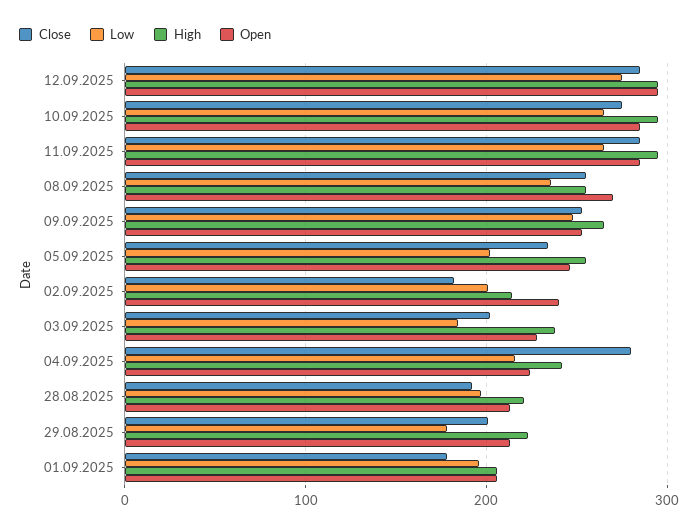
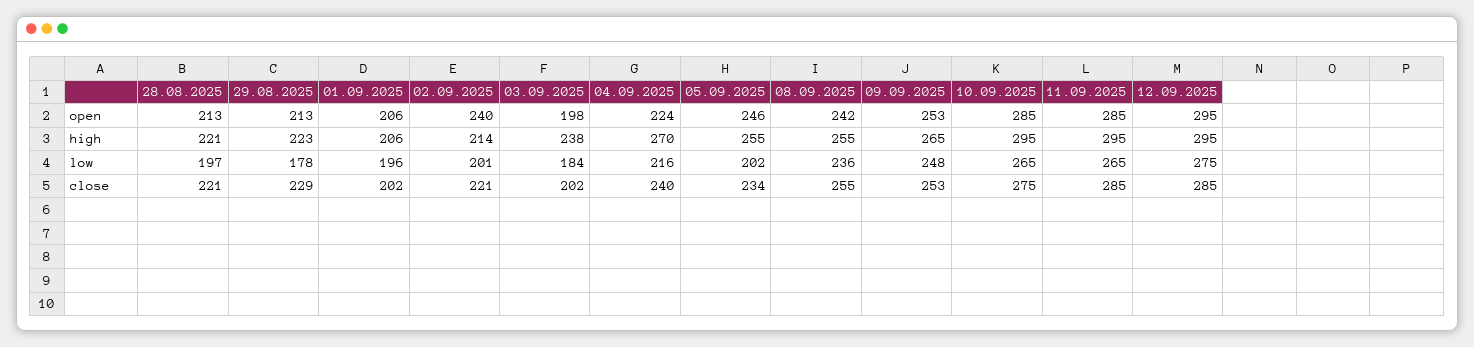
Open, 08.09.2025: 270 -> 242
Close, 02.09.2025: 180 -> 221
Open, 03.09.2025: 230 -> 198
Close, 04.09.2025: 280 -> 240
High, 04.09.2025: 240 -> 270
Close, 28.08.2025: 190 -> 221
Close, 29.08.2025: 200 -> 229
Close, 01.09.2025: 180 -> 202

